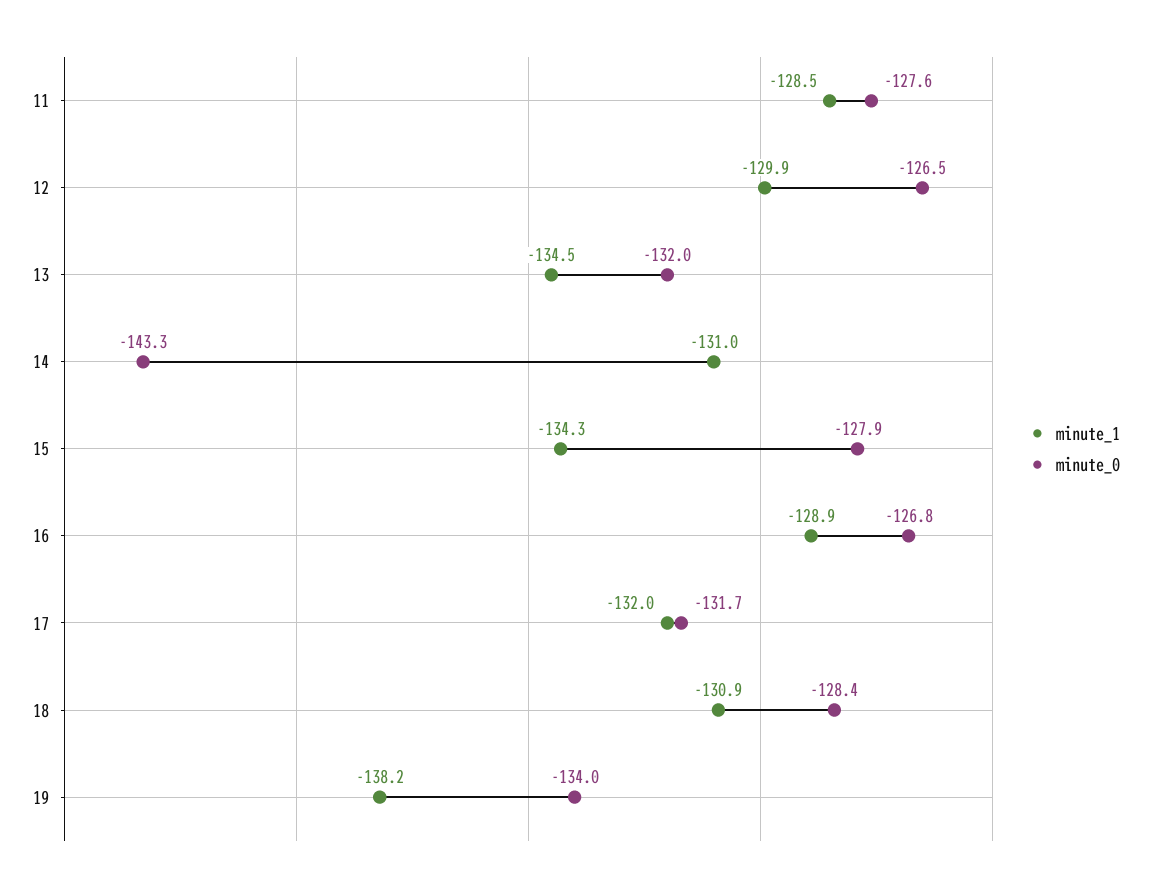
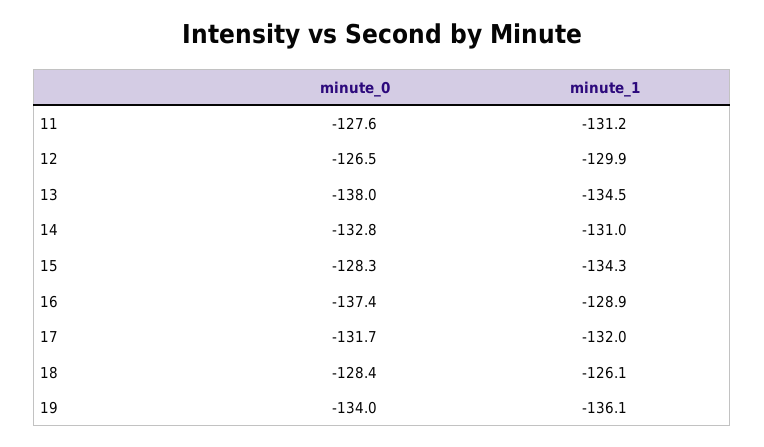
minute_1, 11: -128.5 -> -131.2
minute_0, 13: -132 -> -138
minute_0, 14: -143.3 -> -132.8
minute_0, 15: -127.9 -> -128.3
minute_0, 16: -126.8 -> -137.4
minute_1, 18: -130.9 -> -126.1
minute_1, 19: -138.2 -> -136.1

